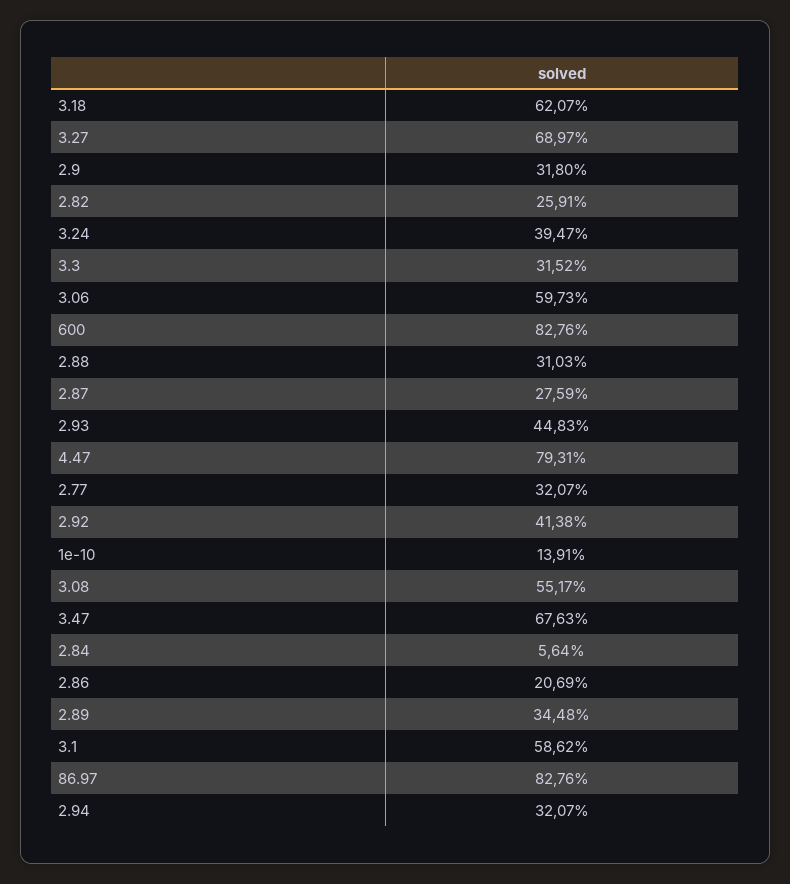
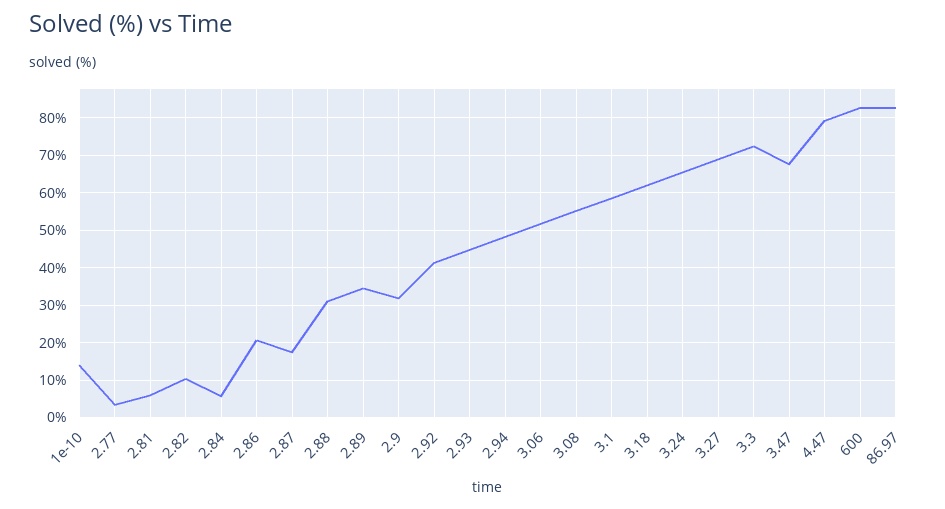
2.82: 25.91 -> 10
3.24: 39.47 -> 66
3.3: 31.52 -> 72
3.06: 59.73 -> 52
2.87: 27.59 -> 18
2.77: 32.07 -> 4
2.94: 32.07 -> 48
2.81: none -> 6

